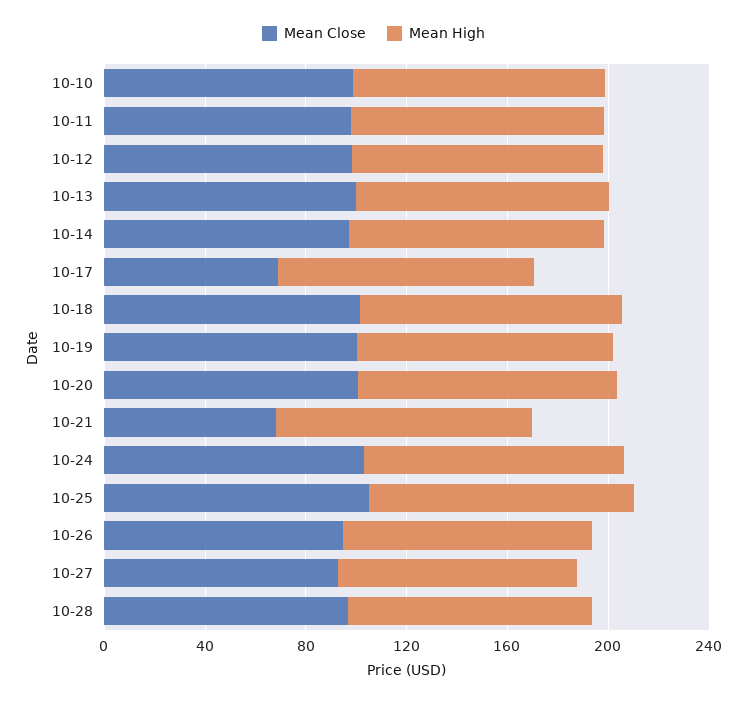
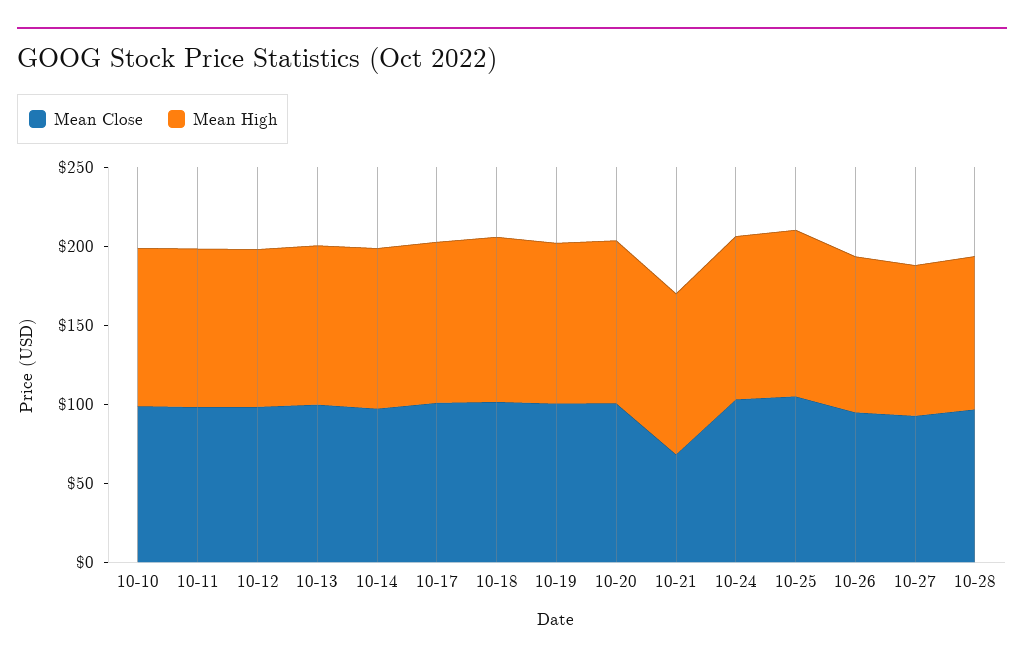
Mean Close, 10-17: 70 -> 100

